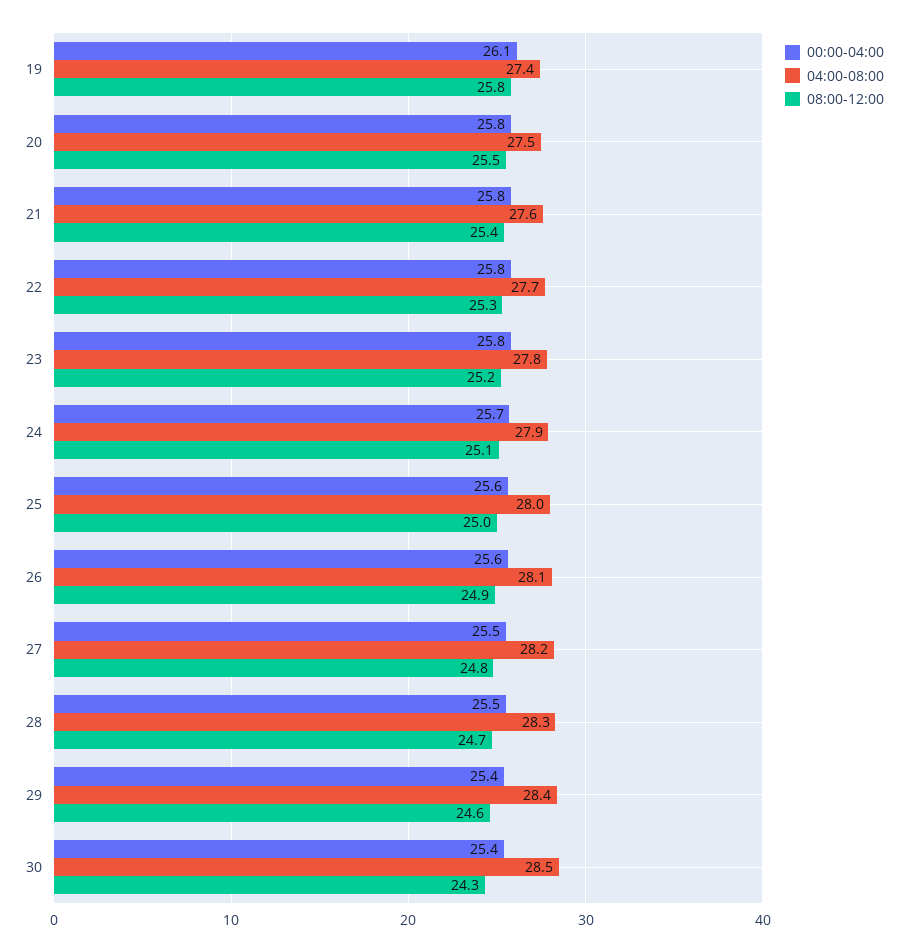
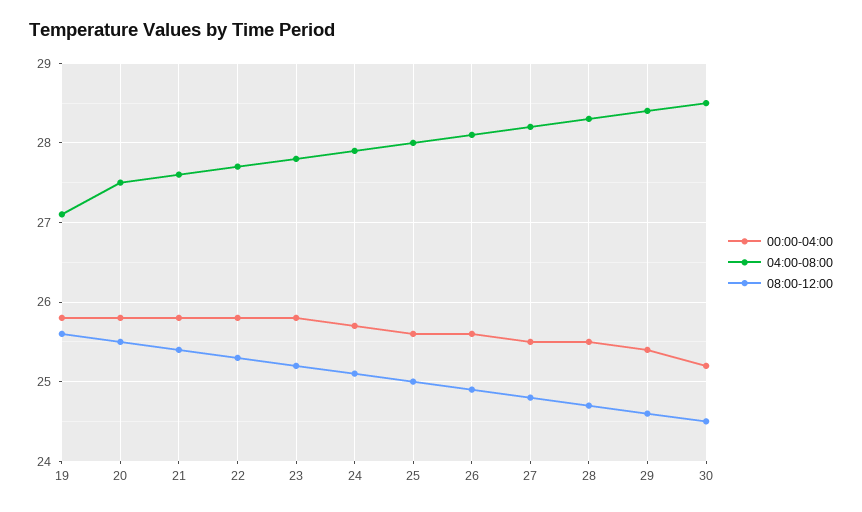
00:00-04:00, 19: 26.1 -> 25.8
04:00-08:00, 19: 27.4 -> 27.1
08:00-12:00, 19: 25.8 -> 25.6
00:00-04:00, 30: 25.4 -> 25.2
08:00-12:00, 30: 24.3 -> 24.5

